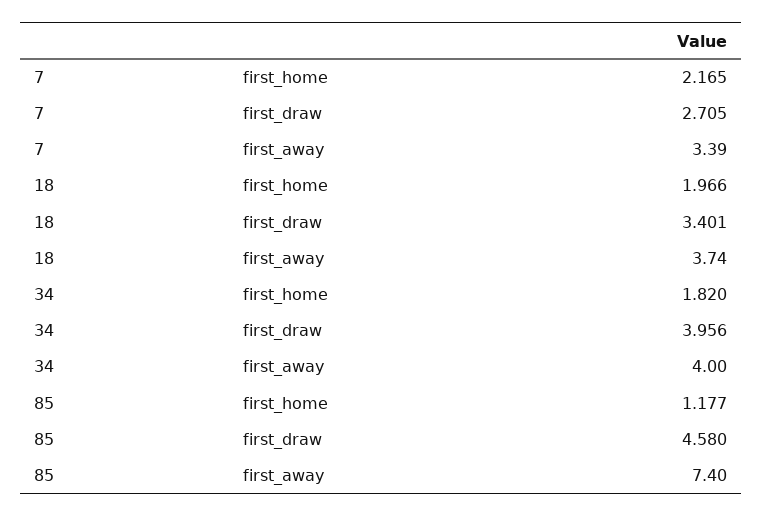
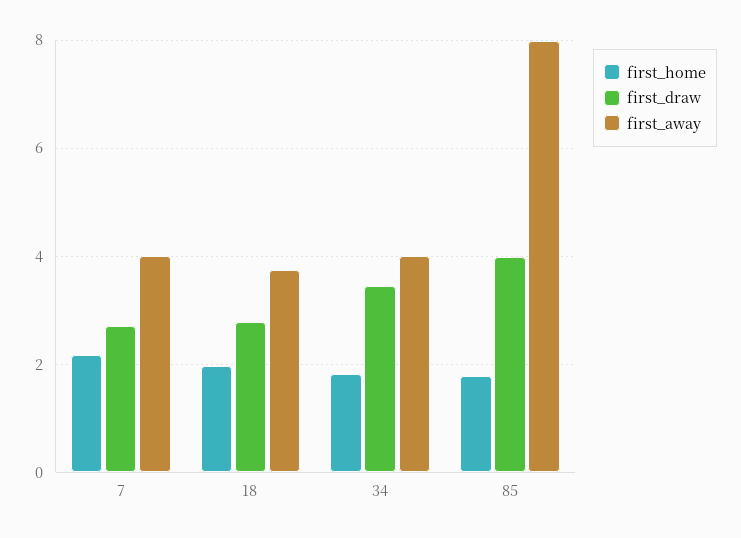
first_away, 7: 3.39 -> 4
first_draw, 18: 3.401 -> 2.8
first_draw, 34: 3.956 -> 3.4
first_home, 85: 1.177 -> 1.8
first_draw, 85: 4.58 -> 4
first_away, 85: 7.4 -> 8

